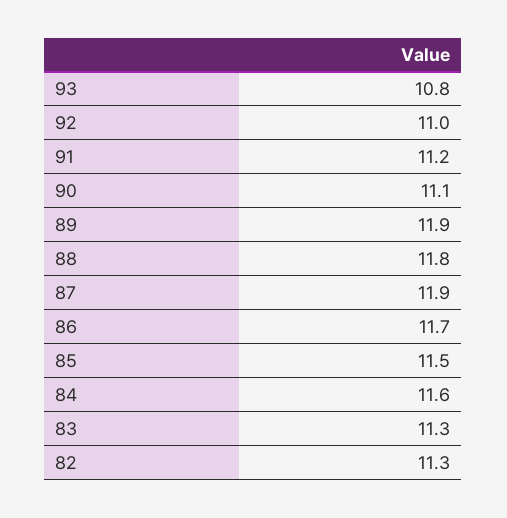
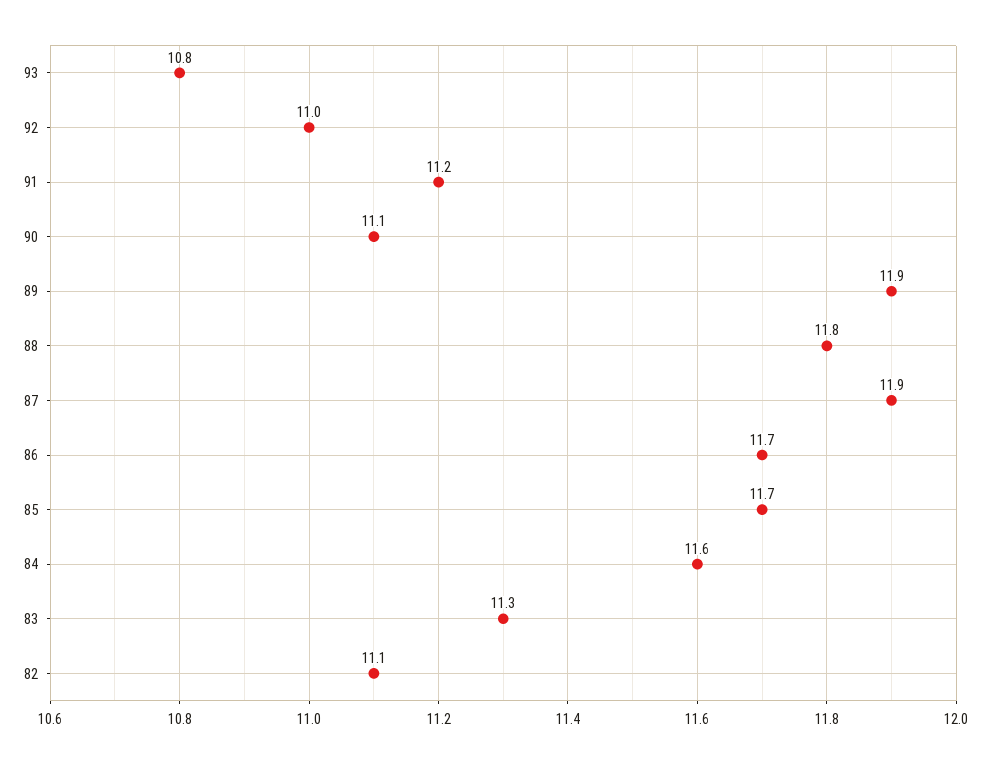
85: 11.5 -> 11.7
82: 11.3 -> 11.1

